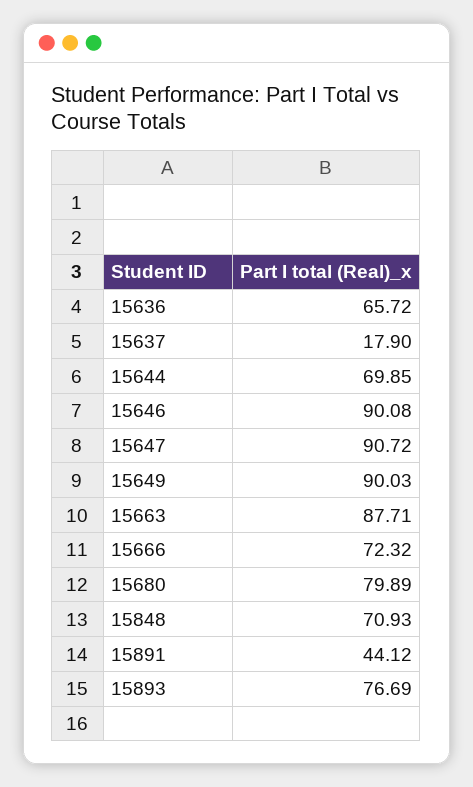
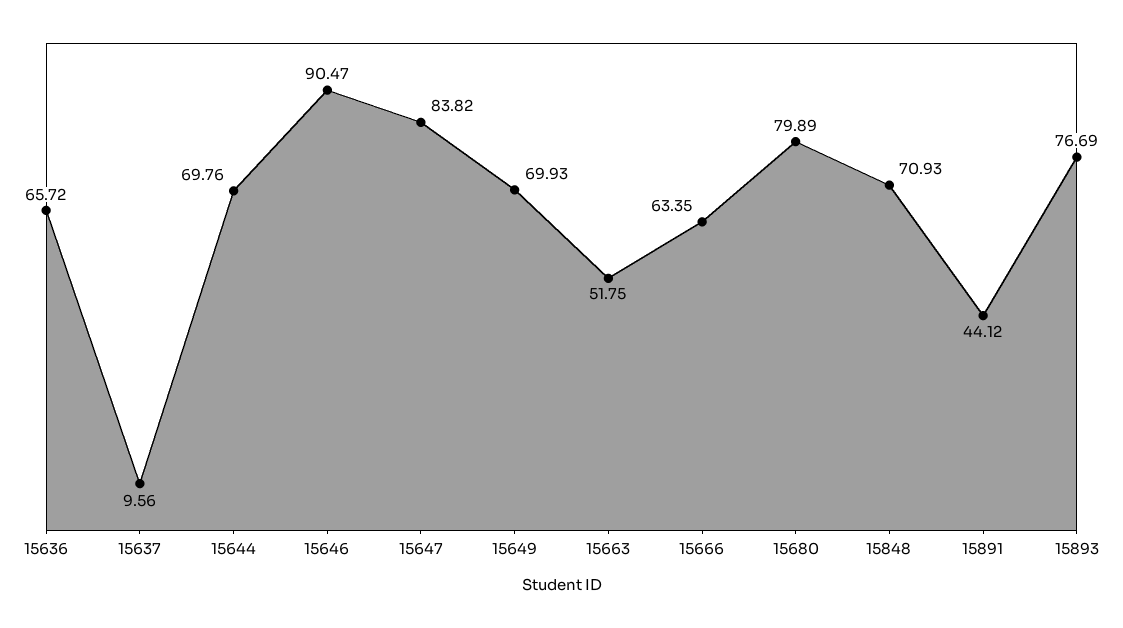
15637: 17.9 -> 9.56
15644: 69.85 -> 69.76
15646: 90.08 -> 90.47
15647: 90.72 -> 83.82
15649: 90.03 -> 69.93
15663: 87.71 -> 51.75
15666: 72.32 -> 63.35

